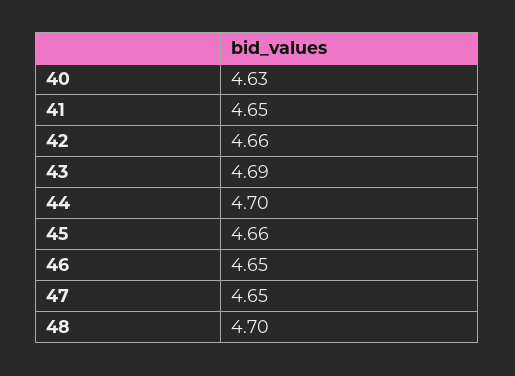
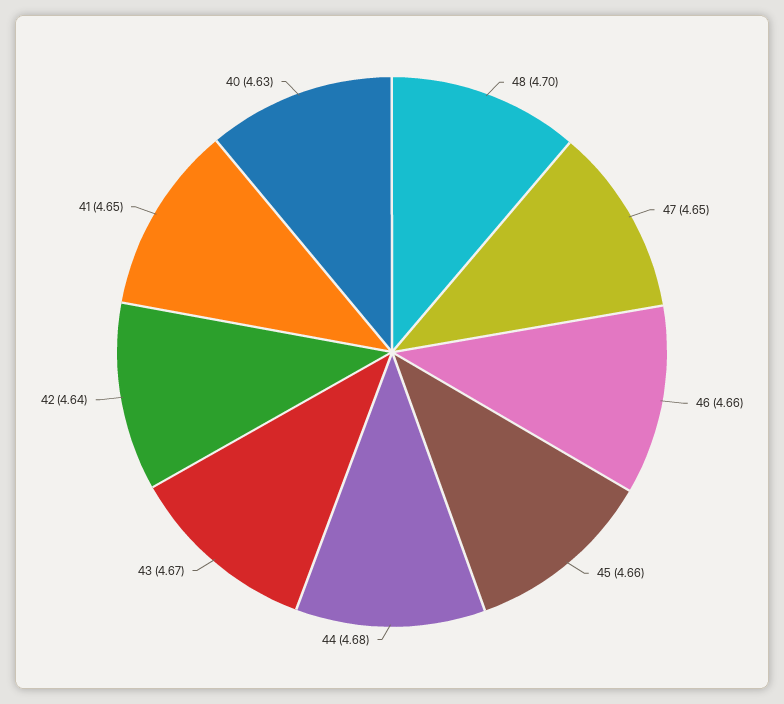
42: 4.66 -> 4.64
43: 4.69 -> 4.67
44: 4.7 -> 4.68
46: 4.65 -> 4.66

